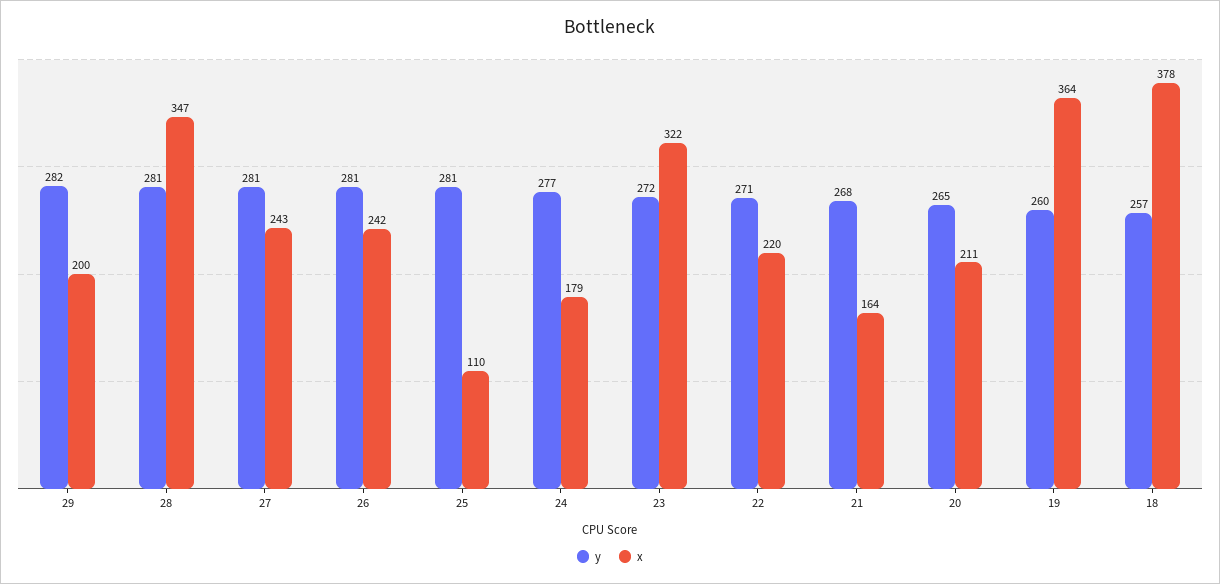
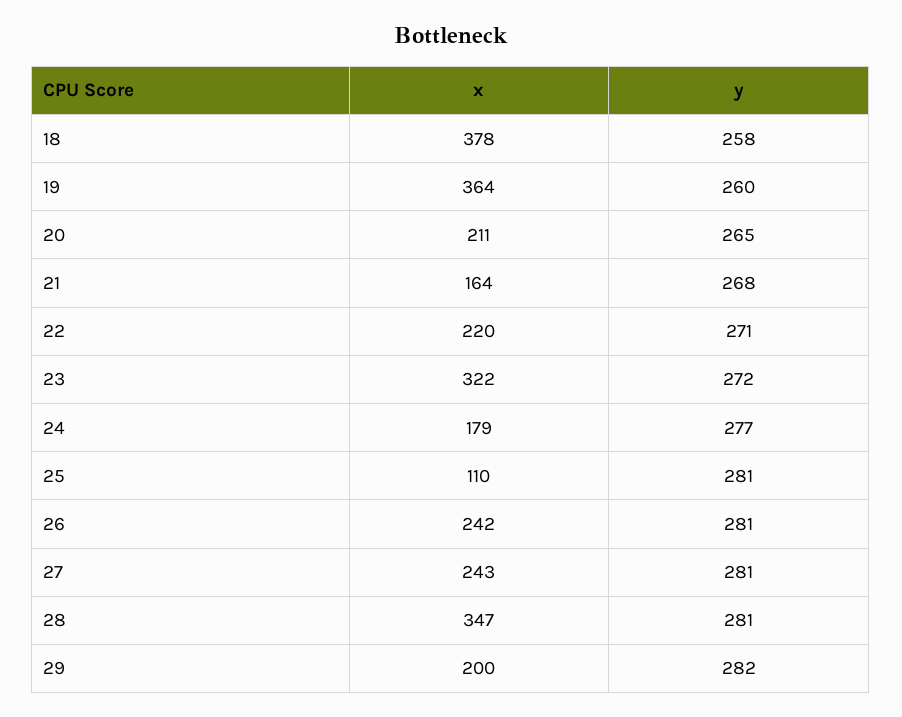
y, 18: 257 -> 258

